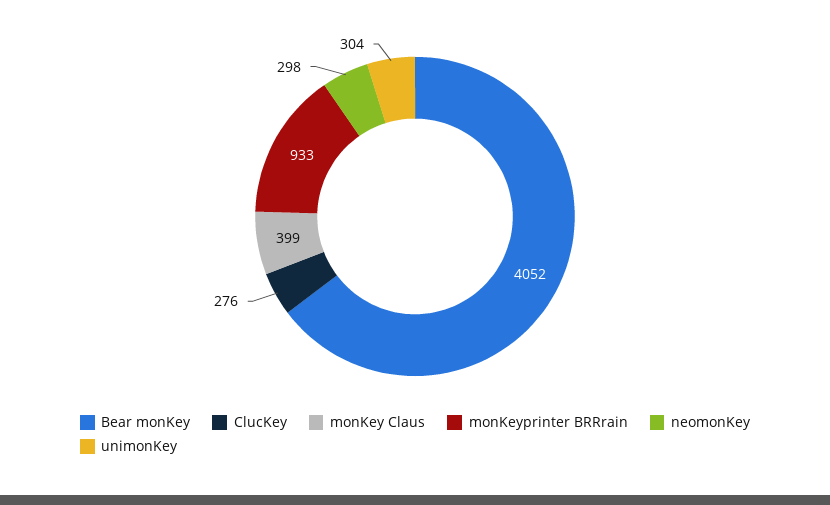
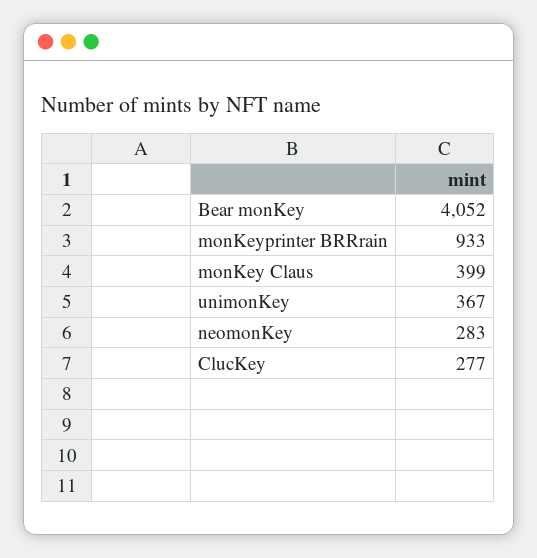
ClucKey: 276 -> 277
neomonKey: 298 -> 283
unimonKey: 304 -> 367

